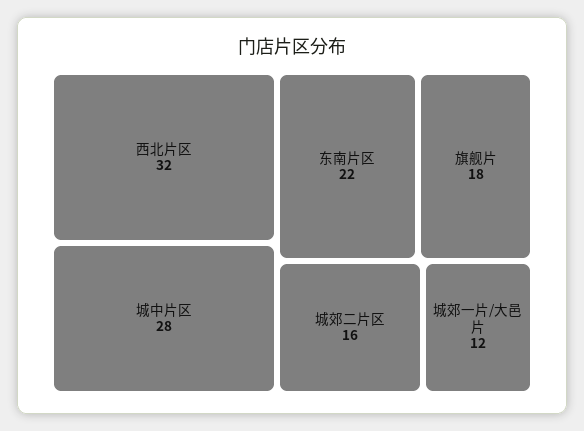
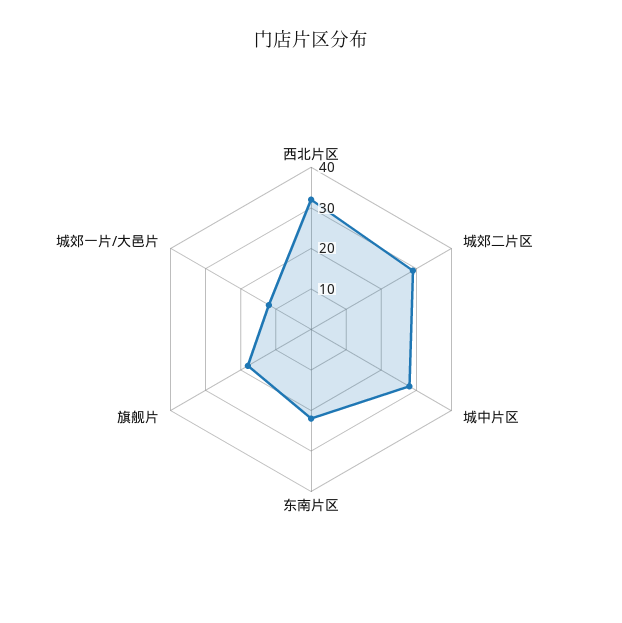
城郊二片区: 16 -> 30

